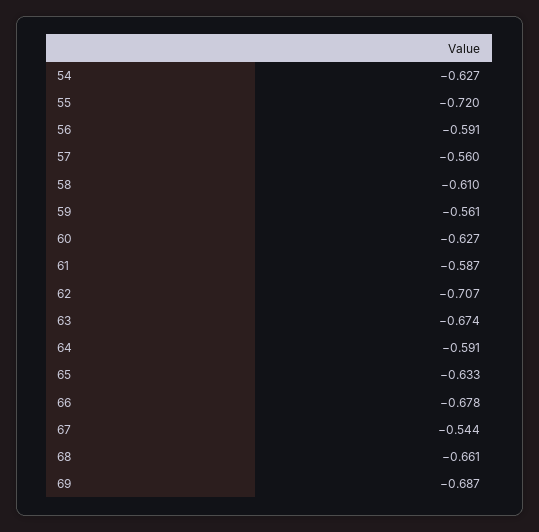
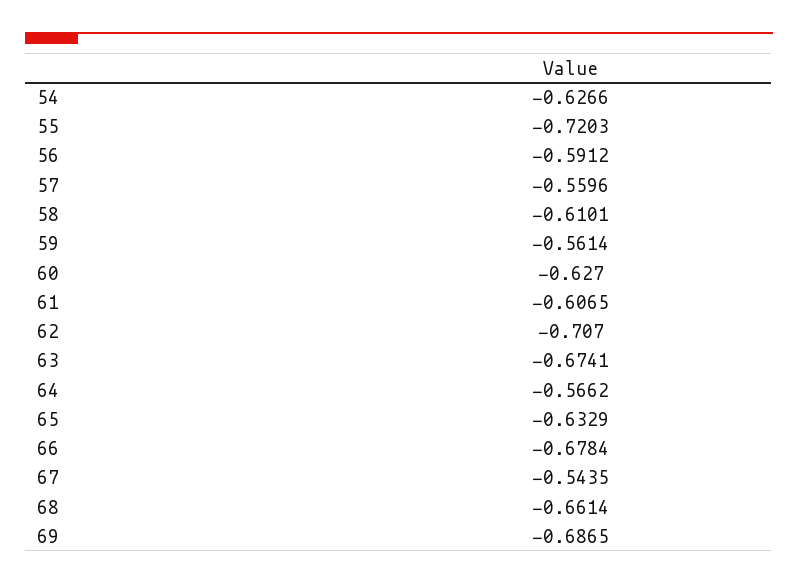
61: -0.587 -> -0.6065
64: -0.591 -> -0.5662

